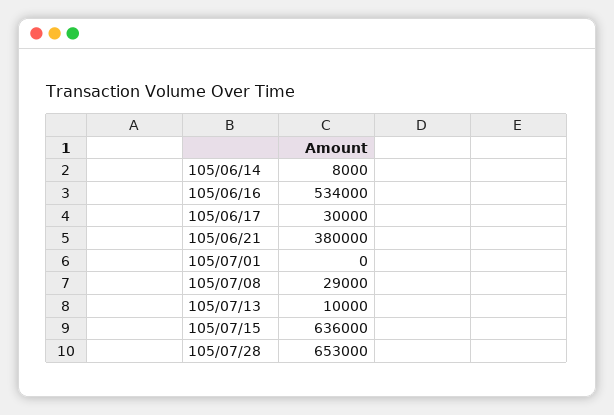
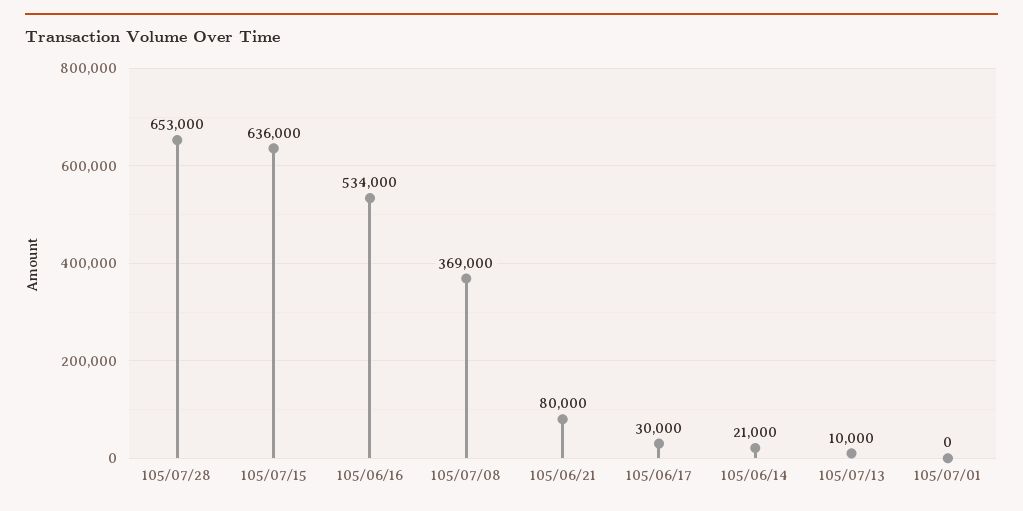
105/06/14: 8000 -> 21000
105/06/21: 380000 -> 80000
105/07/08: 29000 -> 369000

